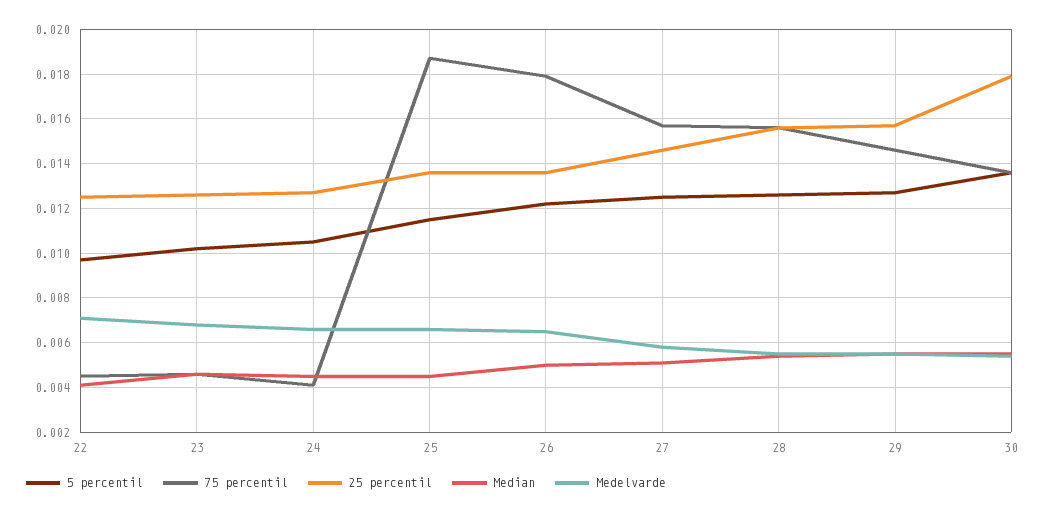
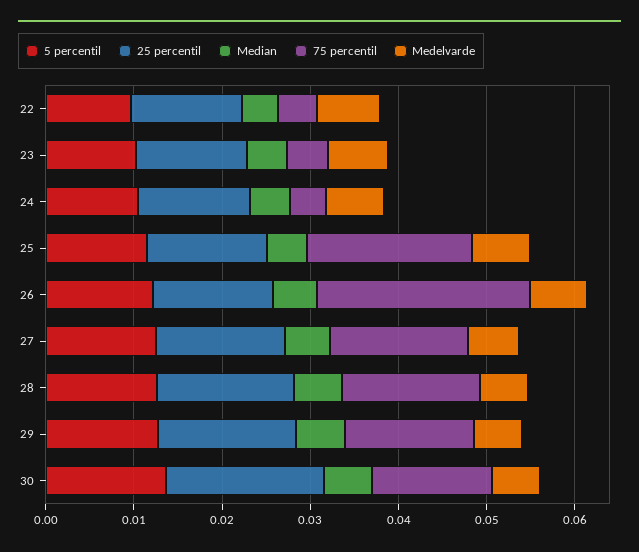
75 percentil, 26: 0.018 -> 0.024

